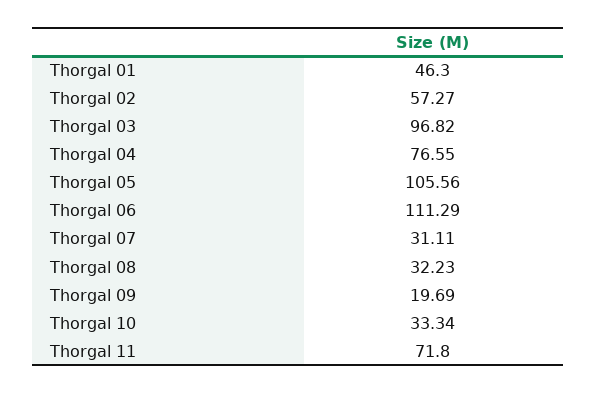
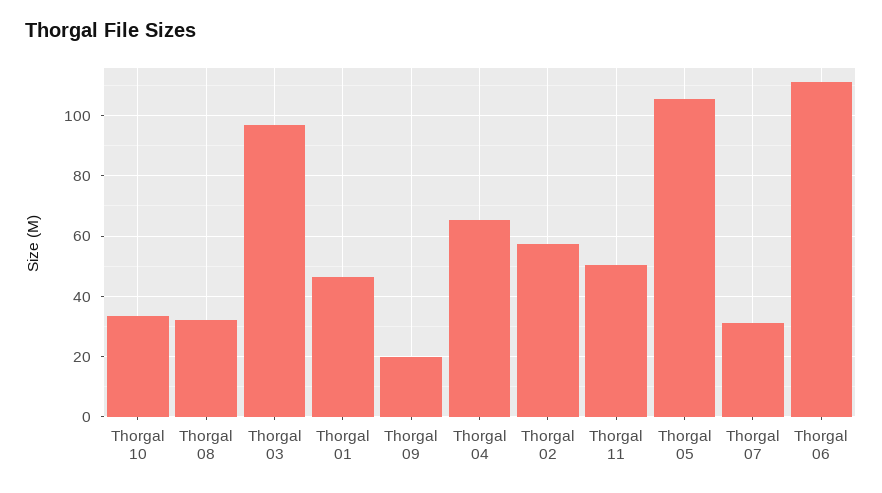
Thorgal 04: 76.55 -> 66
Thorgal 11: 71.8 -> 50

